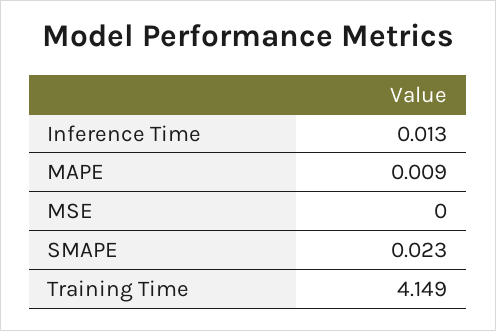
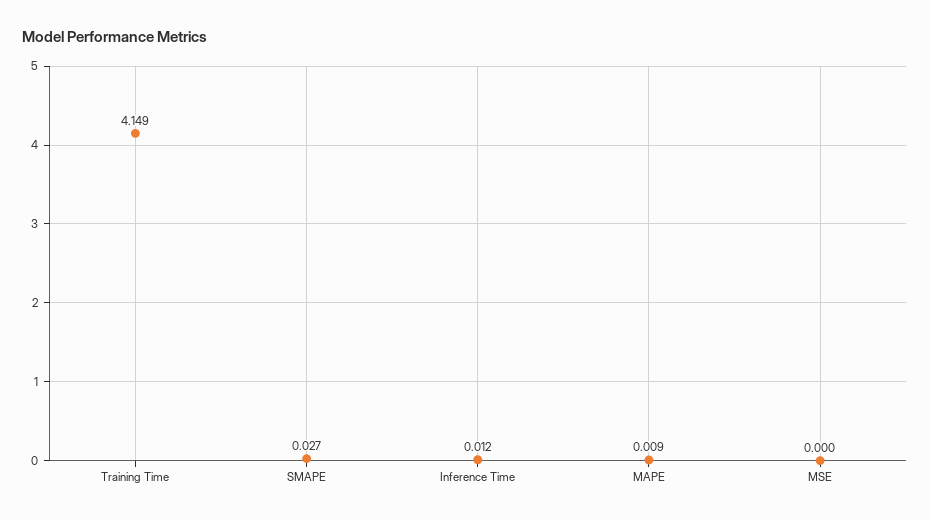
Inference Time: 0.013 -> 0.012
SMAPE: 0.023 -> 0.027

